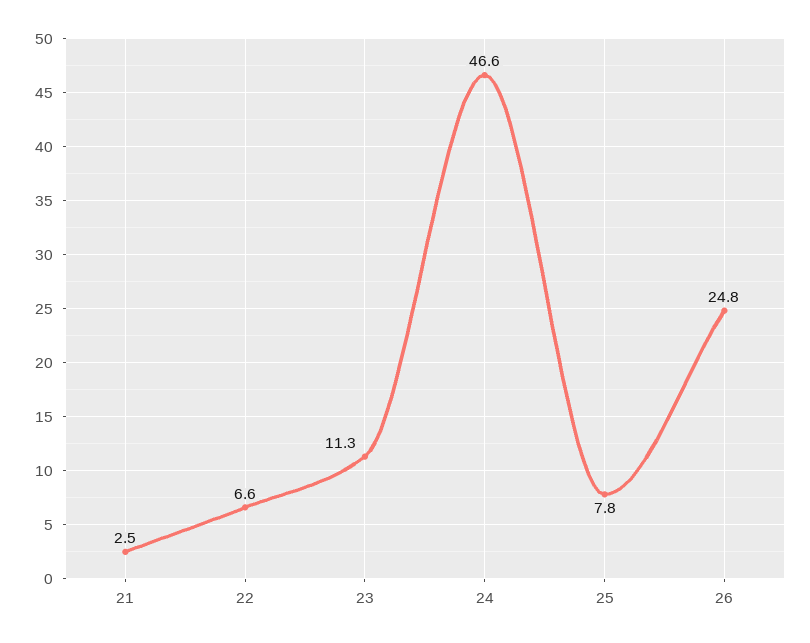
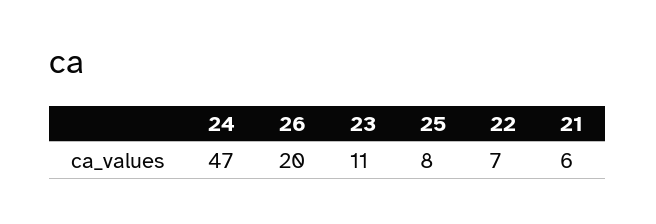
21: 2.5 -> 6
26: 24.8 -> 20

